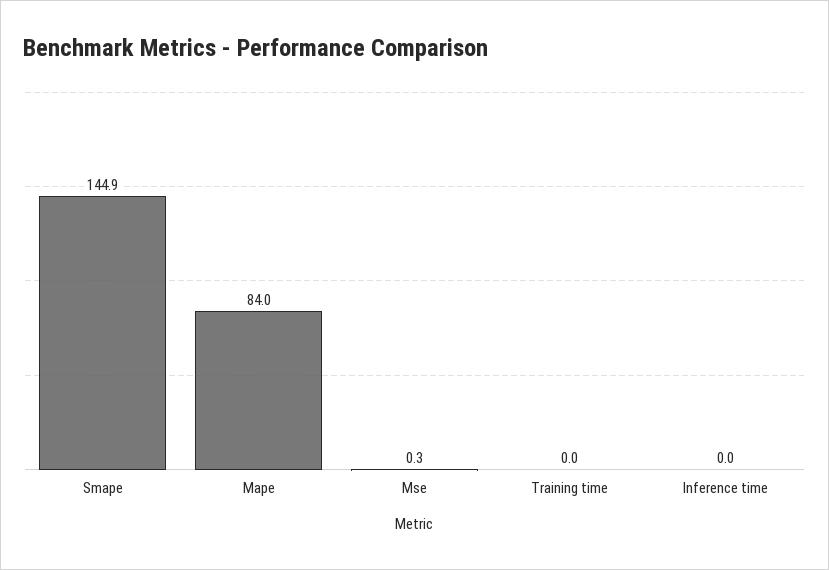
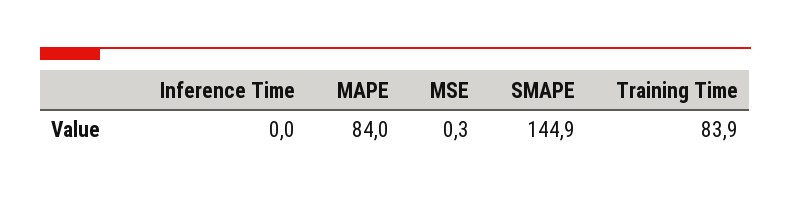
Training time: 0 -> 83.9

